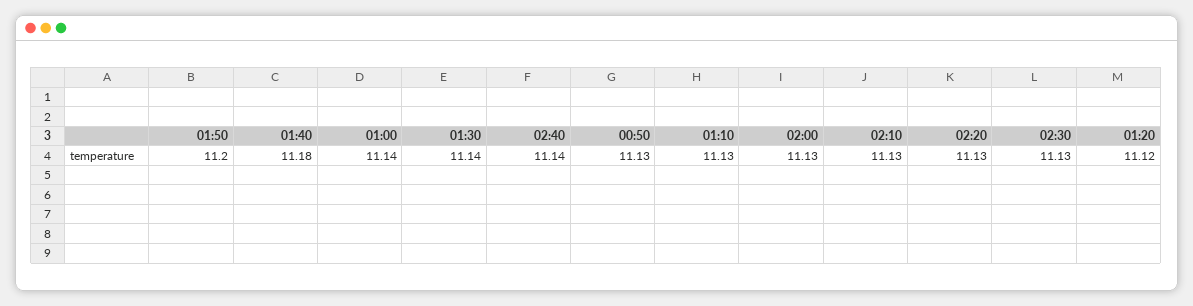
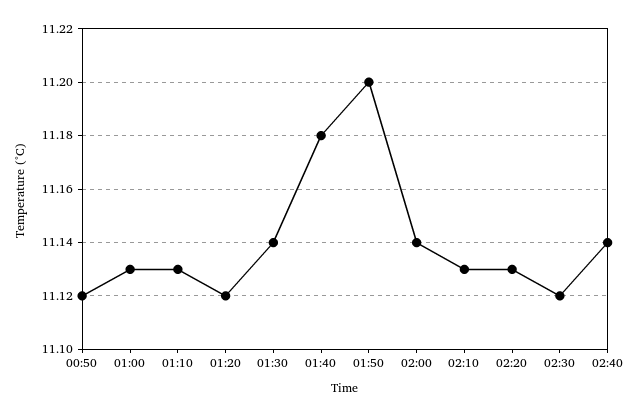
01:00: 11.14 -> 11.13
00:50: 11.13 -> 11.12
02:00: 11.13 -> 11.14
02:30: 11.13 -> 11.12

